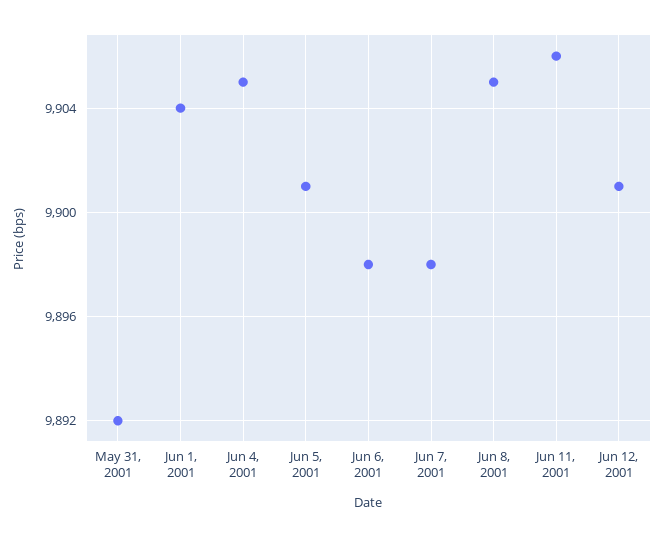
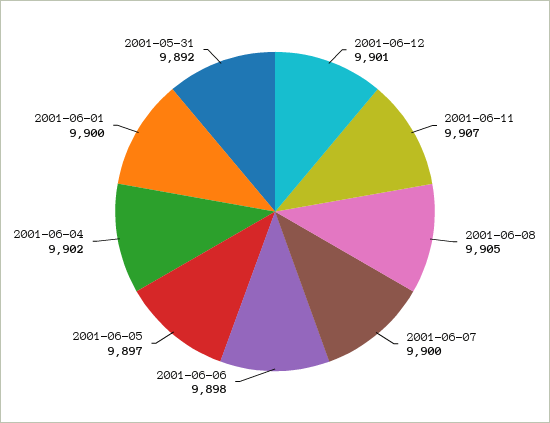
Jun 1, 2001: 9904 -> 9900
Jun 4, 2001: 9905 -> 9902
Jun 5, 2001: 9901 -> 9897
Jun 7, 2001: 9898 -> 9900
Jun 11, 2001: 9906 -> 9907

